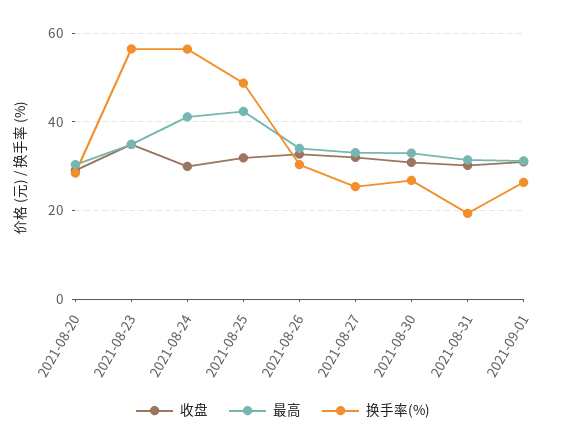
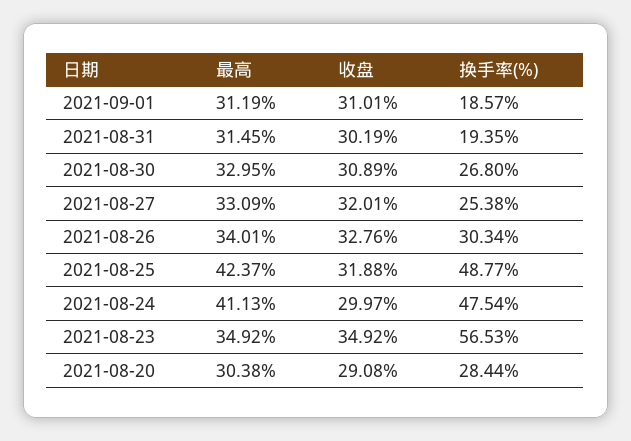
换手率(%), 2021-08-24: 56 -> 47.54
换手率(%), 2021-09-01: 26 -> 18.57

